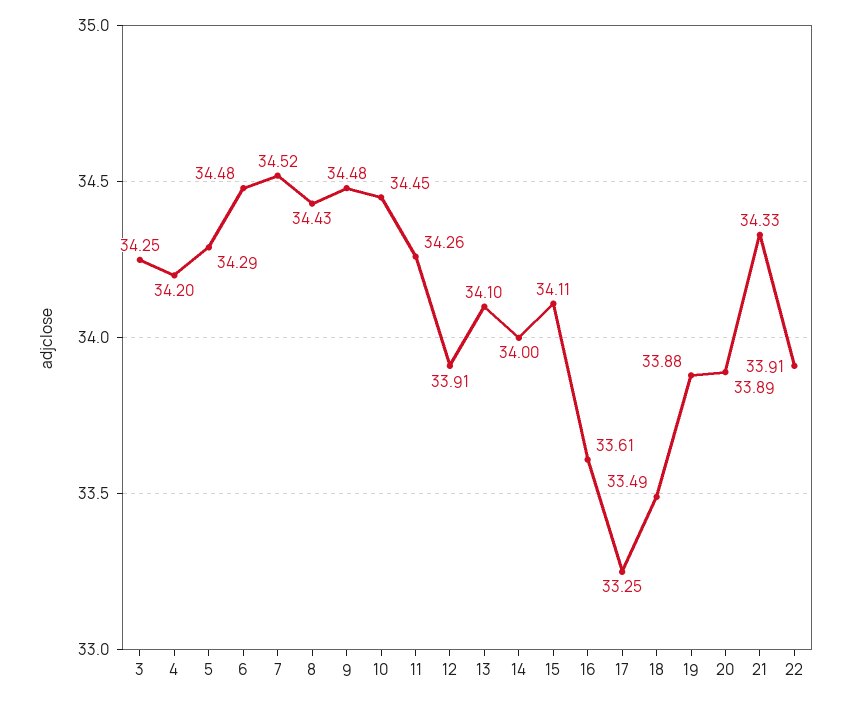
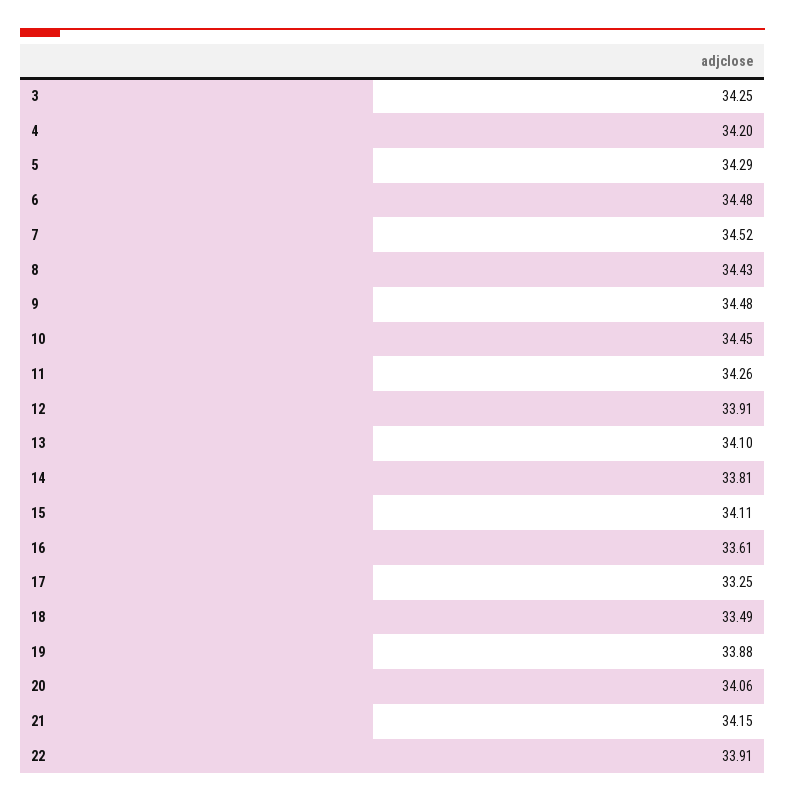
14: 34 -> 33.81
20: 33.89 -> 34.06
21: 34.33 -> 34.15

